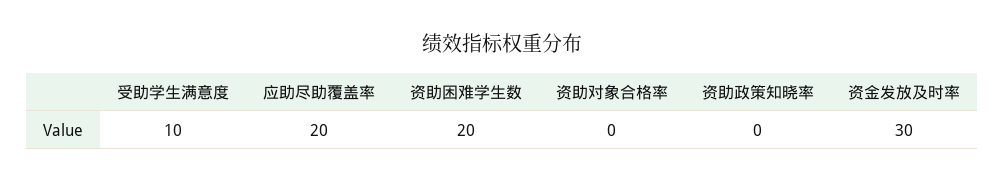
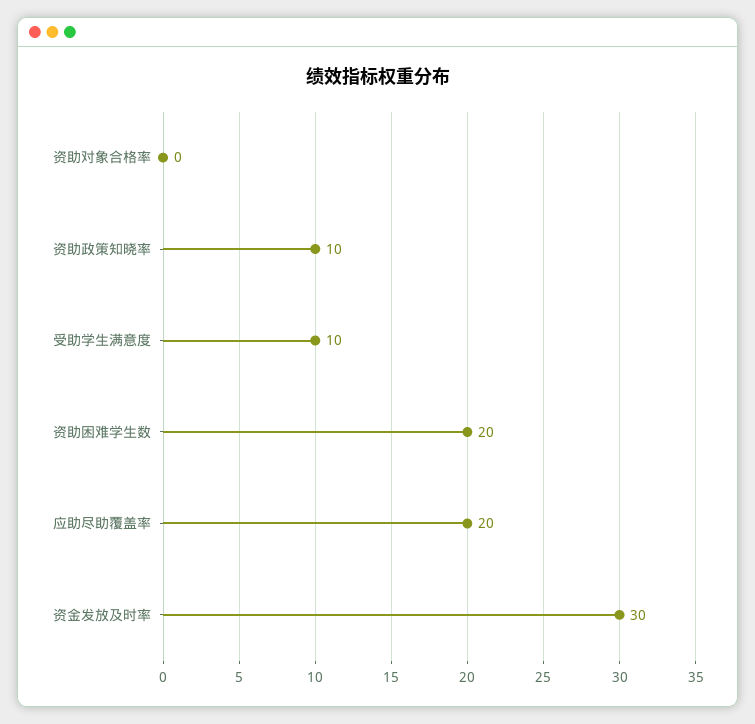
资助政策知晓率: 0 -> 10

